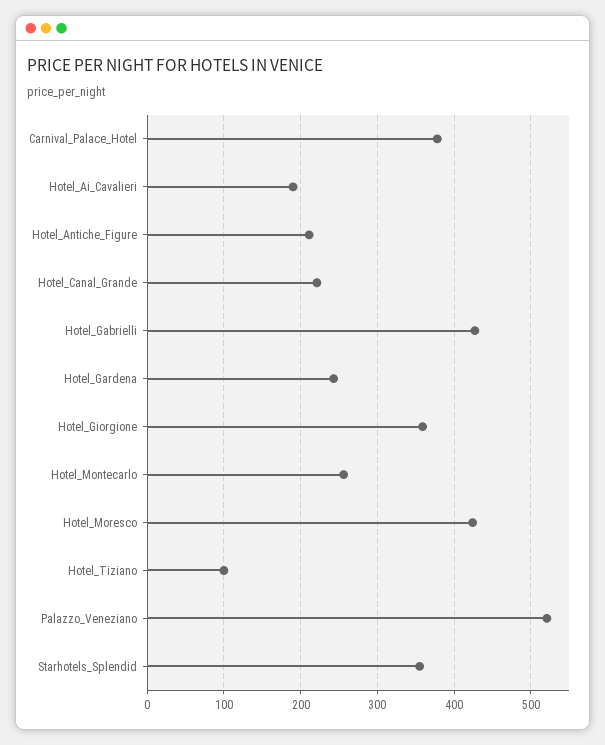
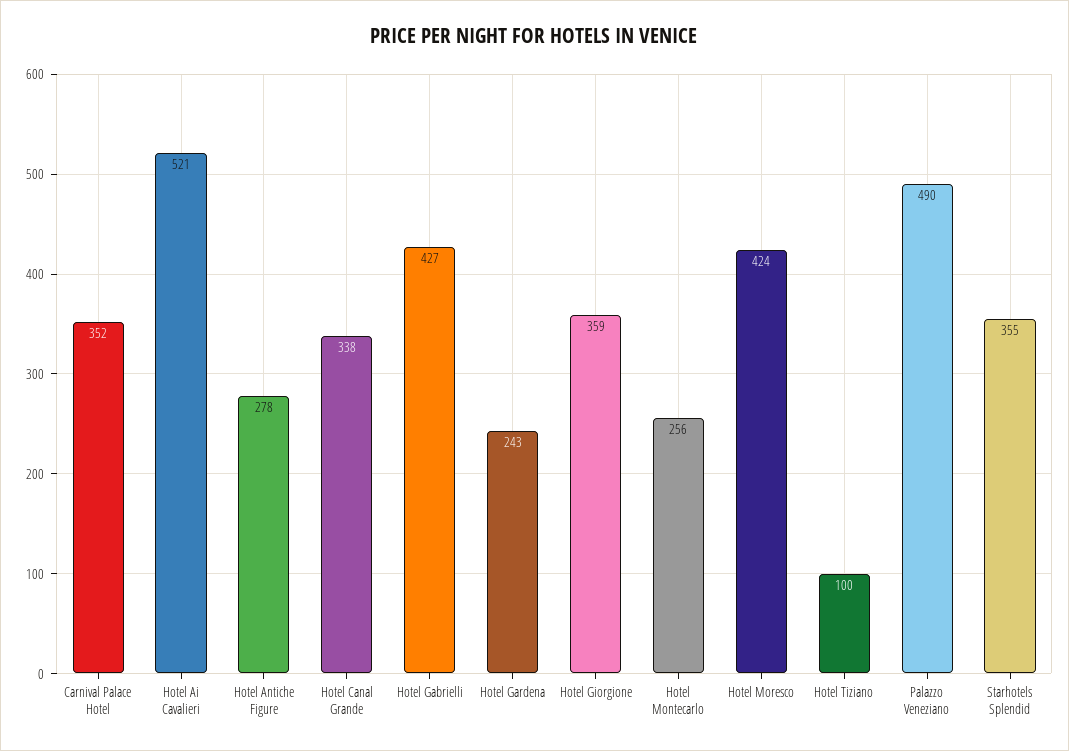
Carnival_Palace_Hotel: 380 -> 352
Hotel_Ai_Cavalieri: 190 -> 521
Hotel_Antiche_Figure: 210 -> 278
Hotel_Canal_Grande: 220 -> 338
Palazzo_Veneziano: 520 -> 490

